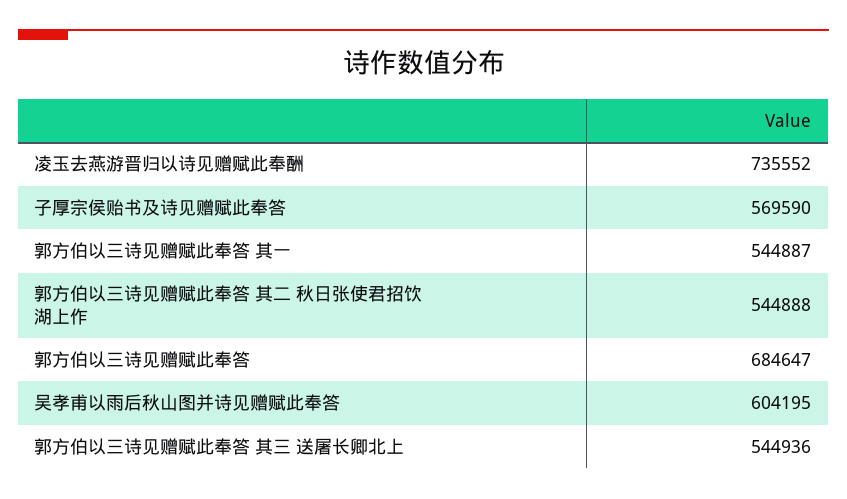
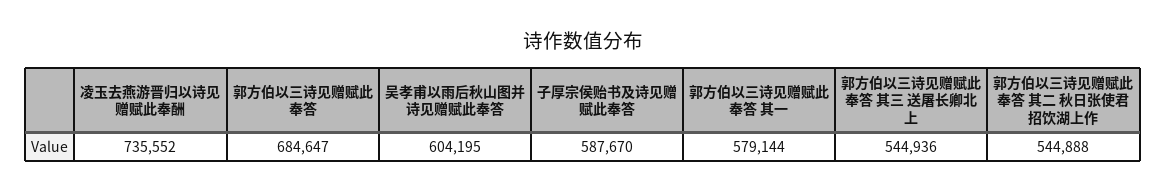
子厚宗侯贻书及诗见赠赋此奉答: 569590 -> 587670
郭方伯以三诗见赠赋此奉答 其一: 544887 -> 579144

